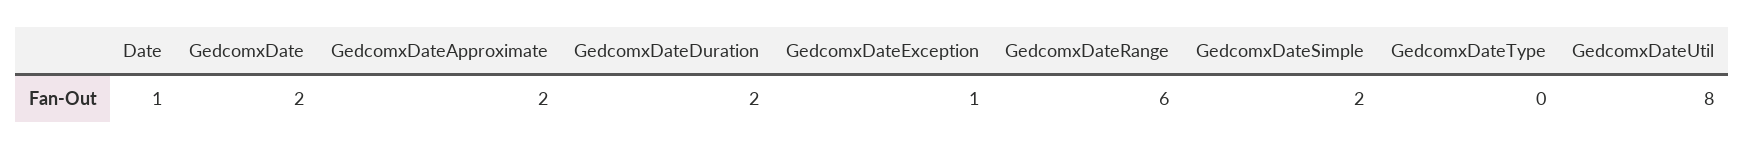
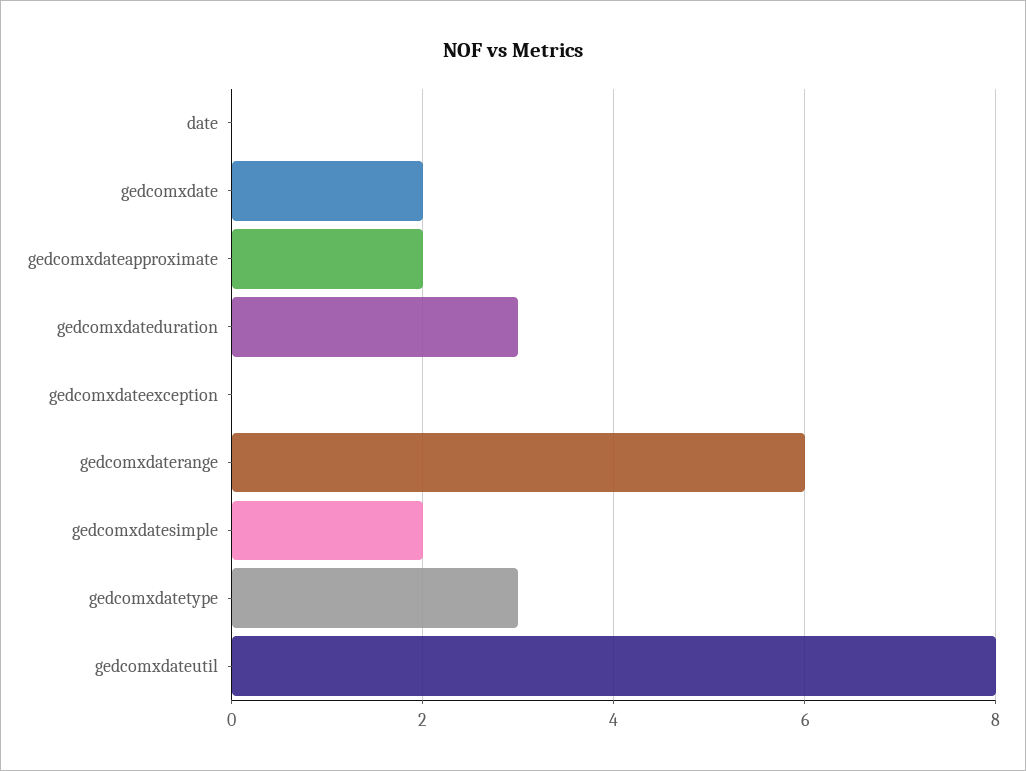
Date: 1 -> 0
GedcomxDateDuration: 2 -> 3
GedcomxDateException: 1 -> 0
GedcomxDateType: 0 -> 3

